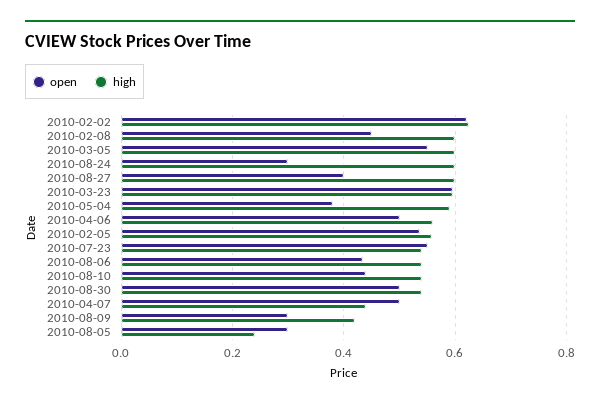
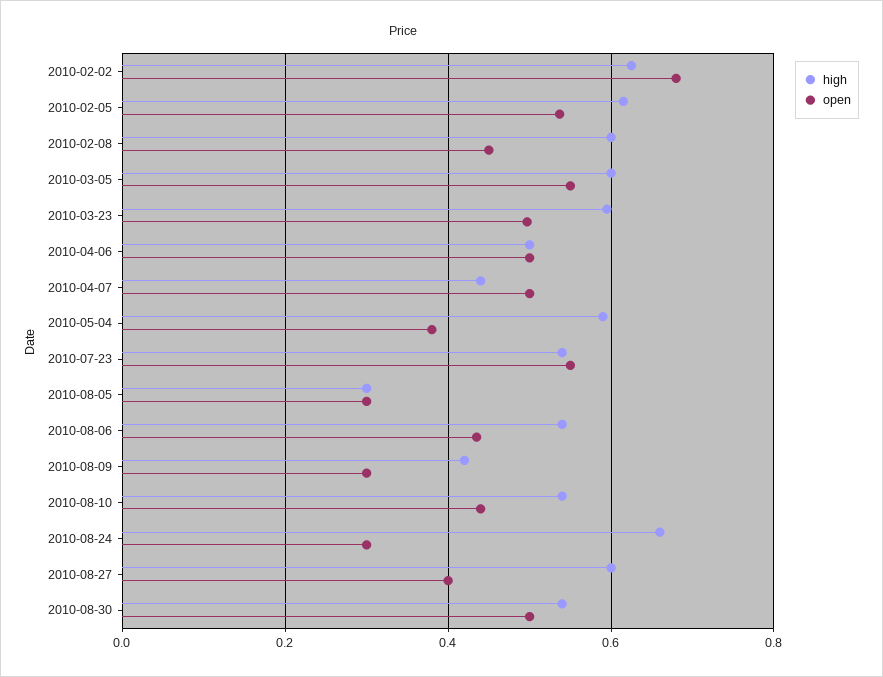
open, 2010-02-02: 0.62 -> 0.68
high, 2010-08-24: 0.6 -> 0.66
open, 2010-03-23: 0.6 -> 0.5
high, 2010-04-06: 0.56 -> 0.5
high, 2010-02-05: 0.56 -> 0.62
high, 2010-08-05: 0.24 -> 0.3

